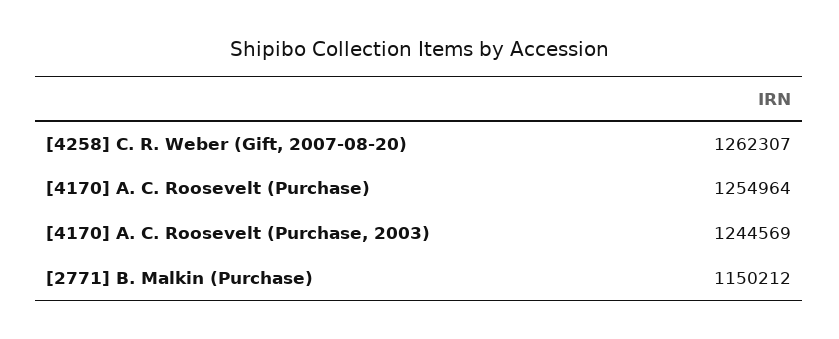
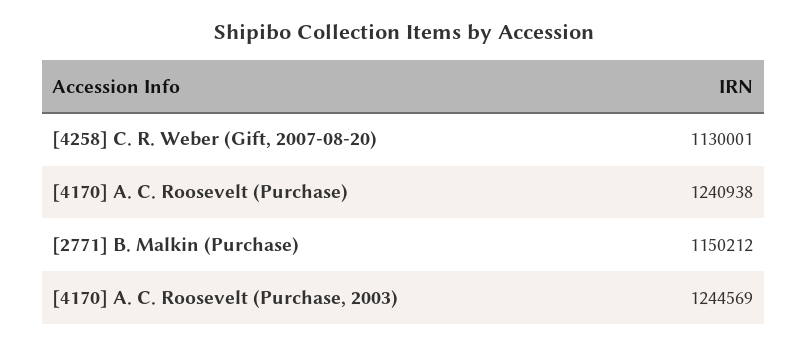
[4258] C. R. Weber (Gift, 2007-08-20): 1262307 -> 1130001
[4170] A. C. Roosevelt (Purchase): 1254964 -> 1240938

